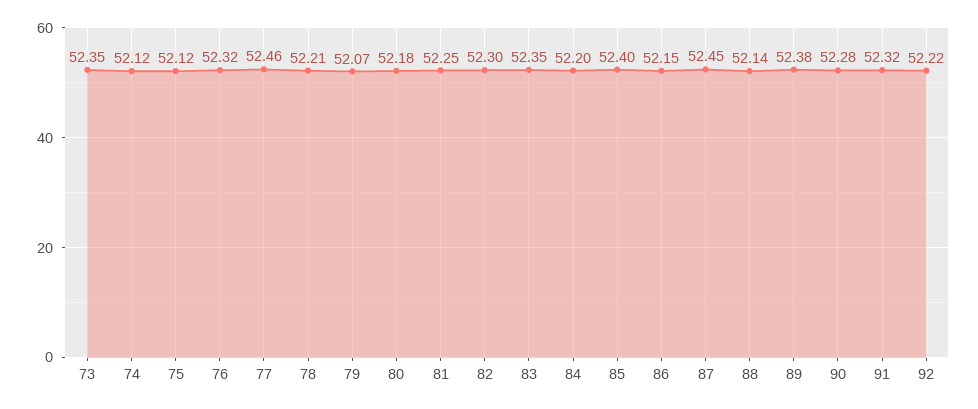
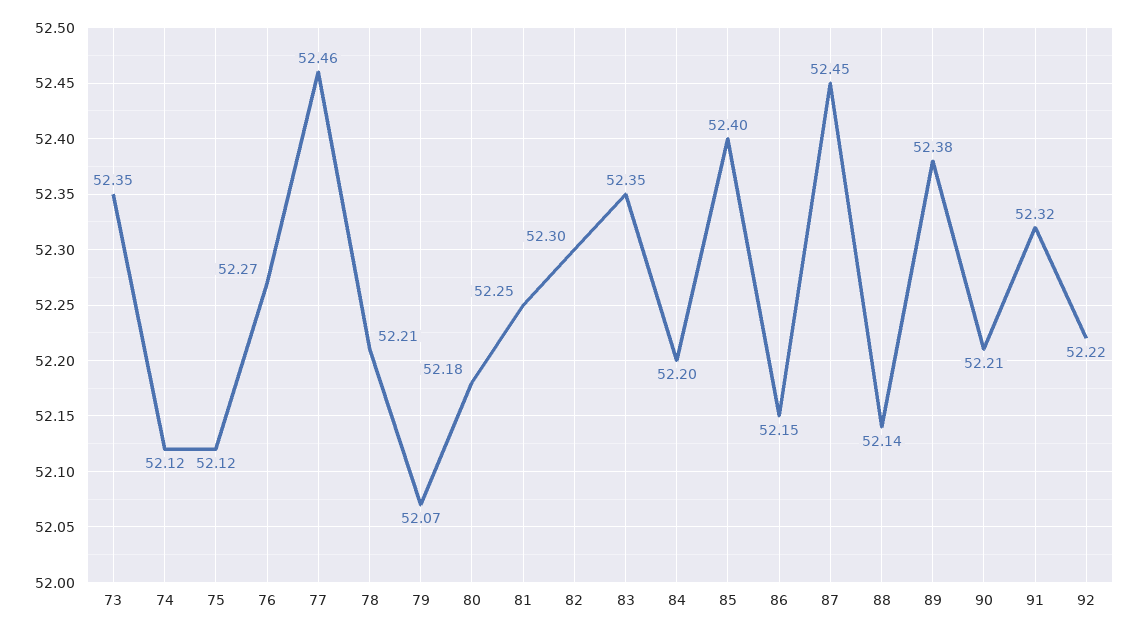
76: 52.32 -> 52.27
90: 52.28 -> 52.21

